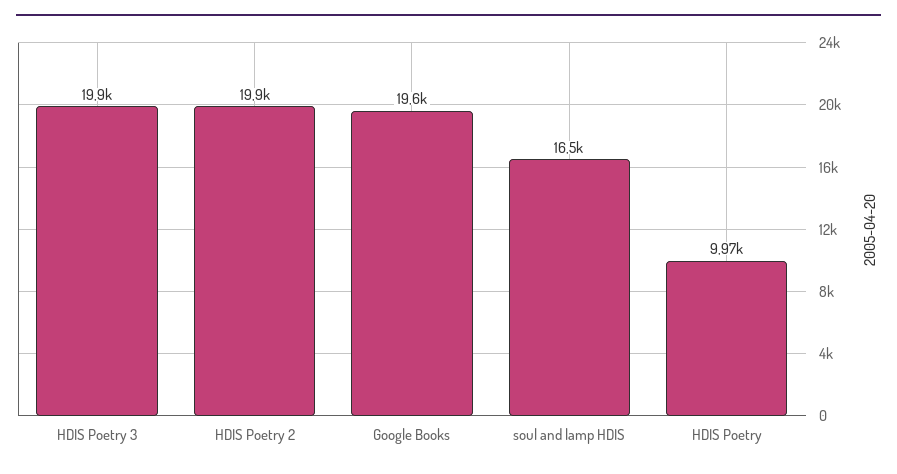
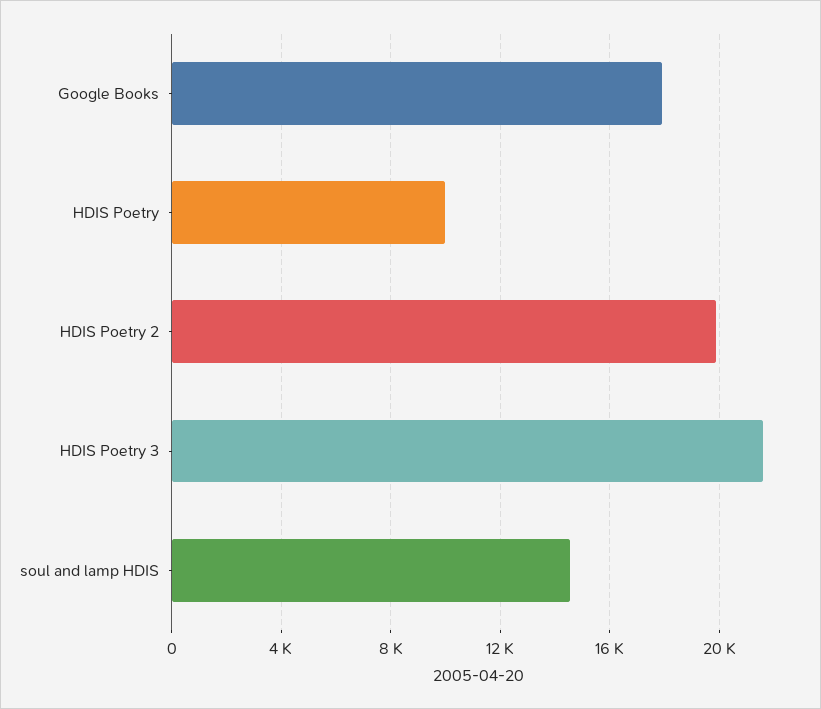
HDIS Poetry 3: 19900 -> 21500
Google Books: 19600 -> 18000
soul and lamp HDIS: 16500 -> 14500

